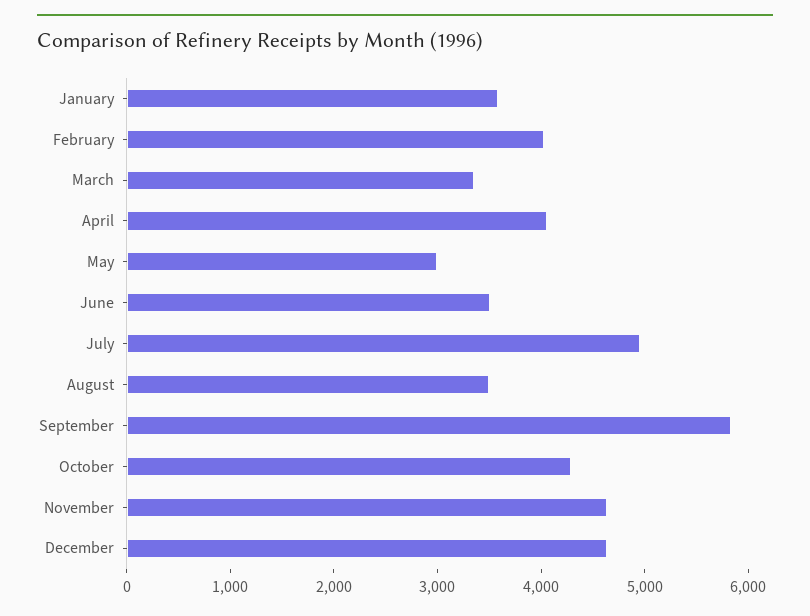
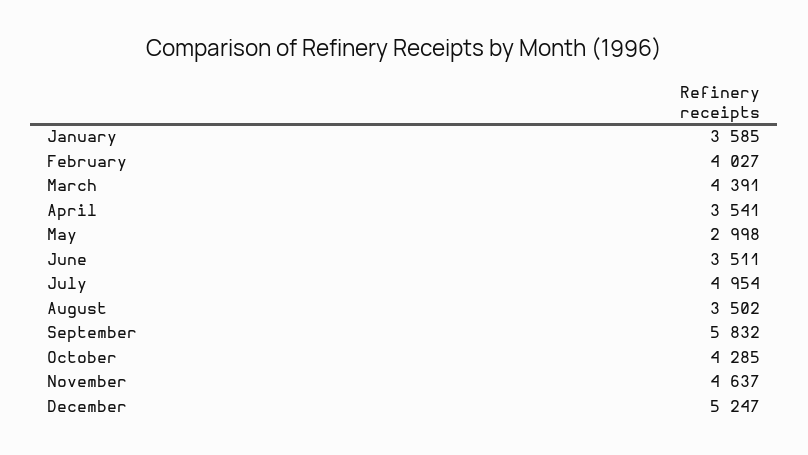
March: 3400 -> 4391
April: 4000 -> 3541
December: 4600 -> 5247

